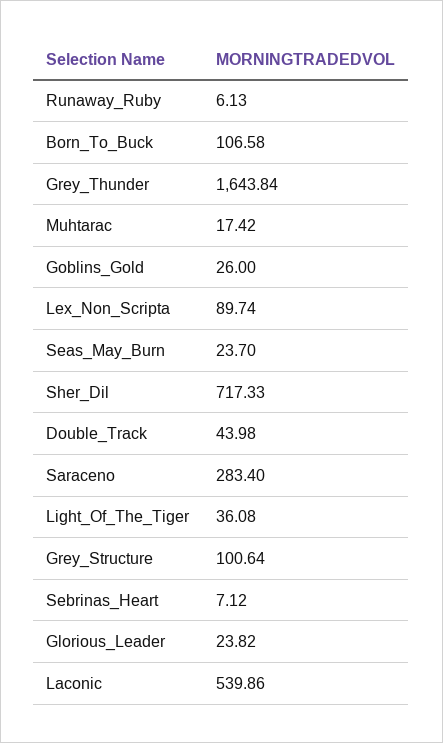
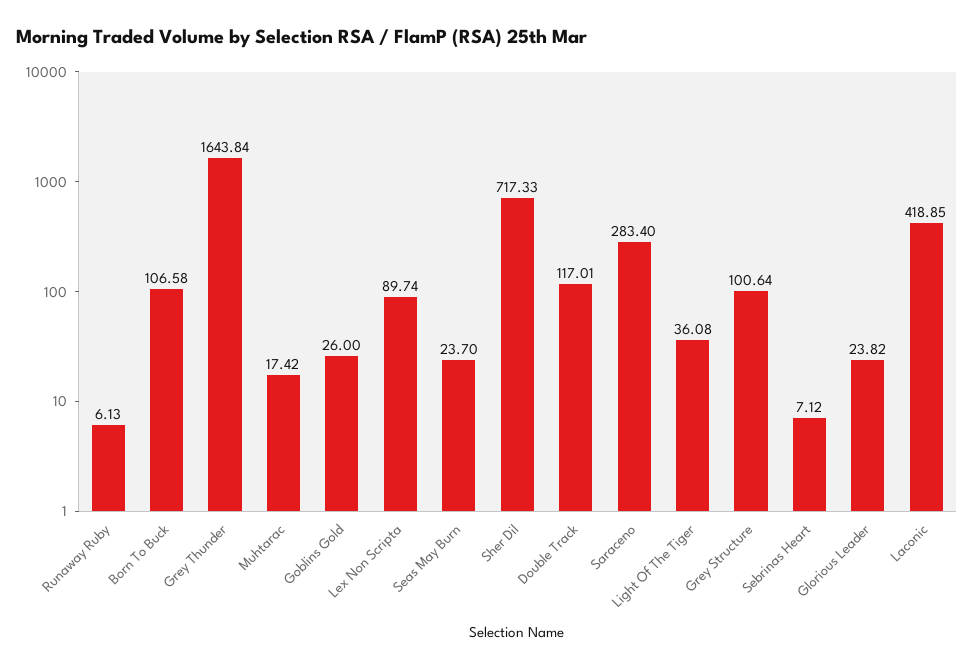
Double_Track: 43.98 -> 117.01
Laconic: 539.86 -> 418.85

